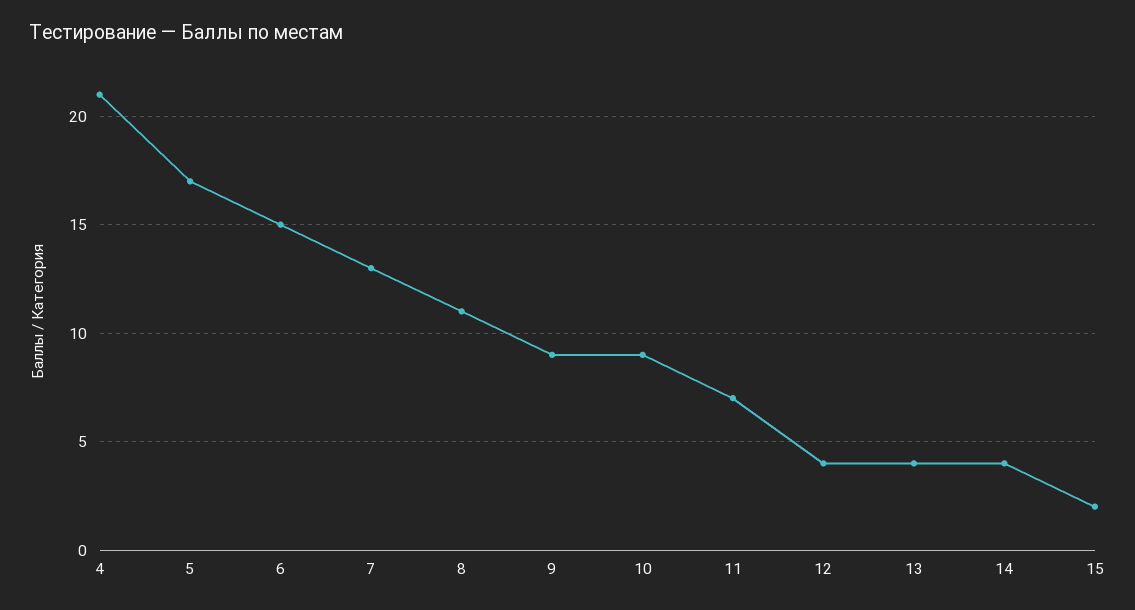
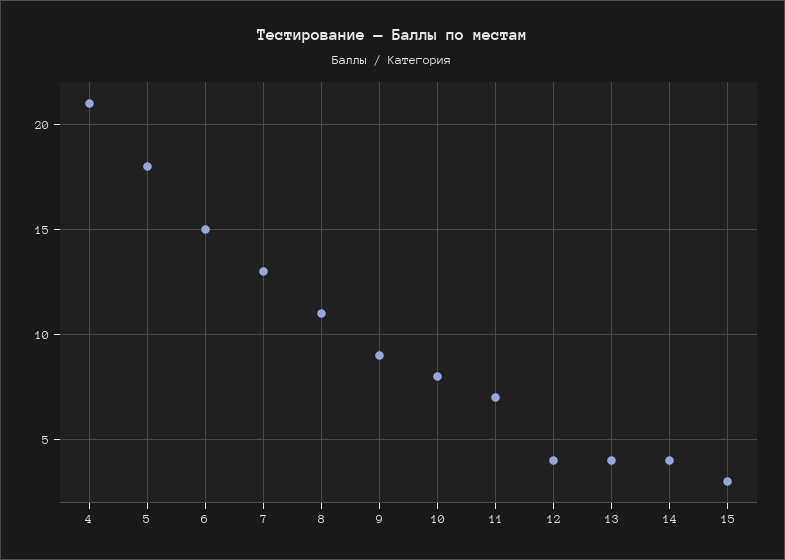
5: 17 -> 18
10: 9 -> 8
15: 2 -> 3

